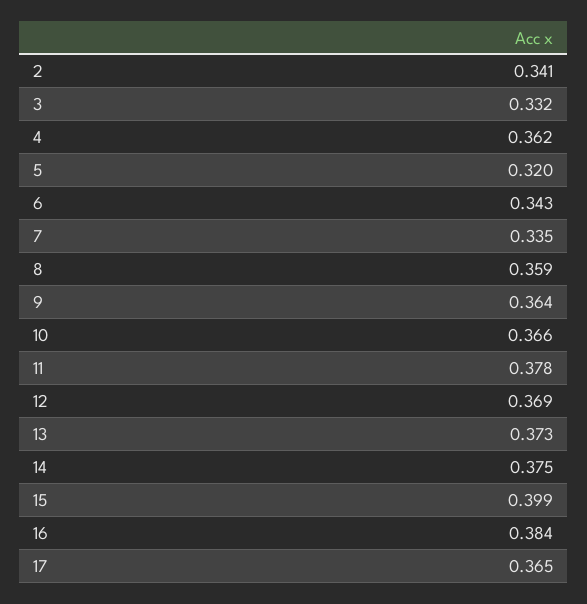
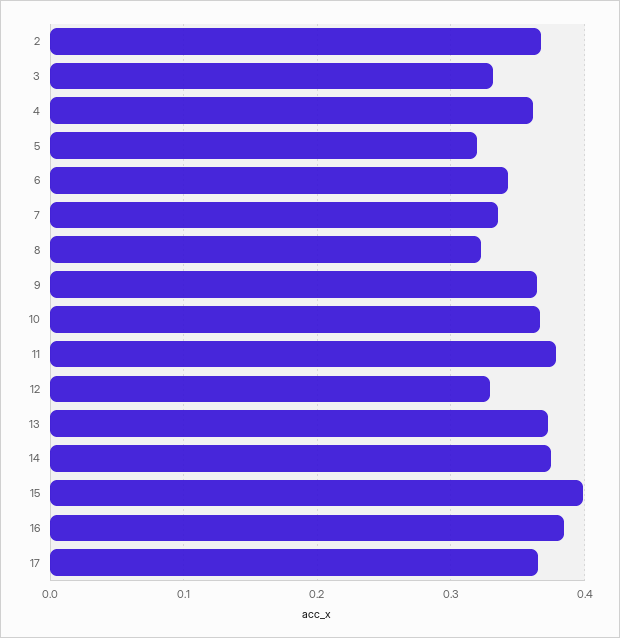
2: 0.341 -> 0.37
8: 0.359 -> 0.32
12: 0.369 -> 0.33

